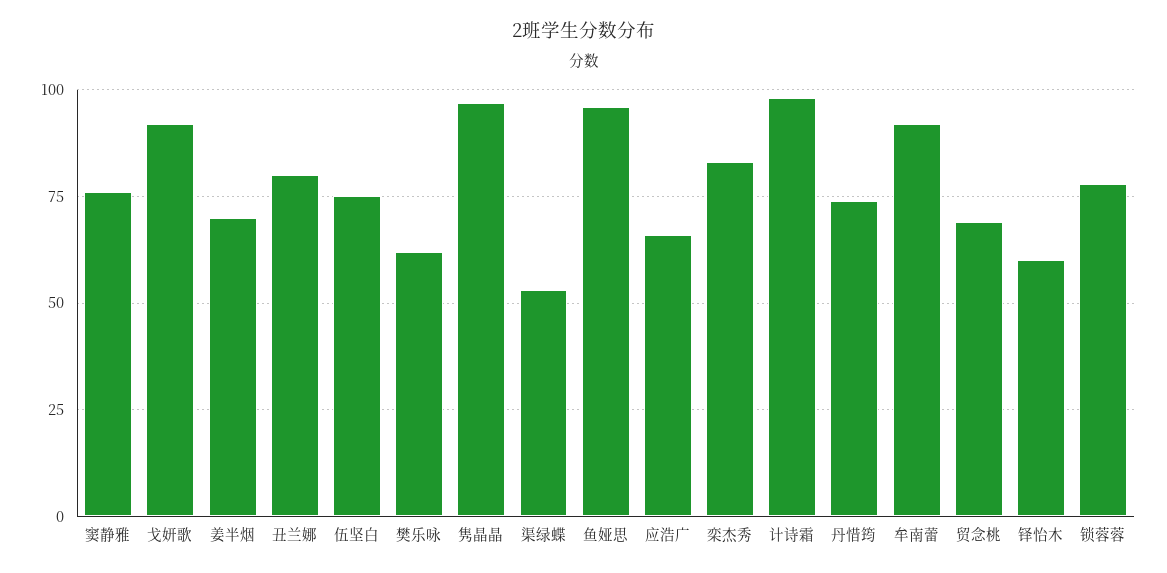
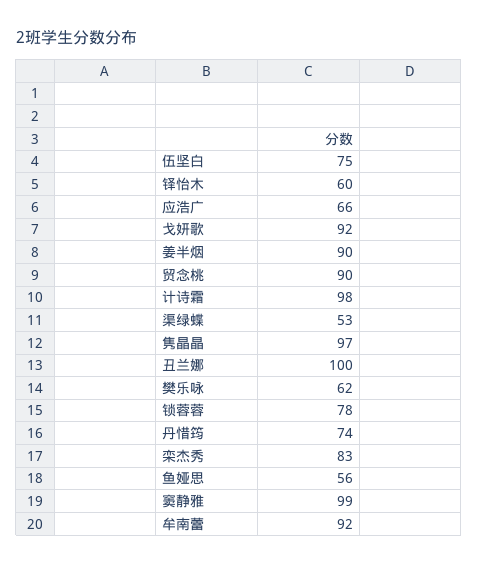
窦静雅: 75 -> 99
姜半烟: 70 -> 90
丑兰娜: 80 -> 100
鱼娅思: 95 -> 56
贸念桃: 70 -> 90

